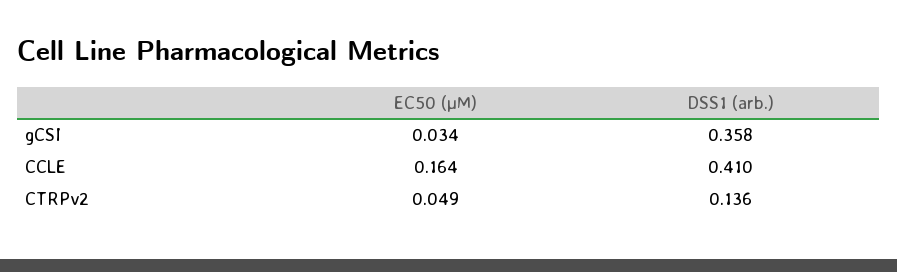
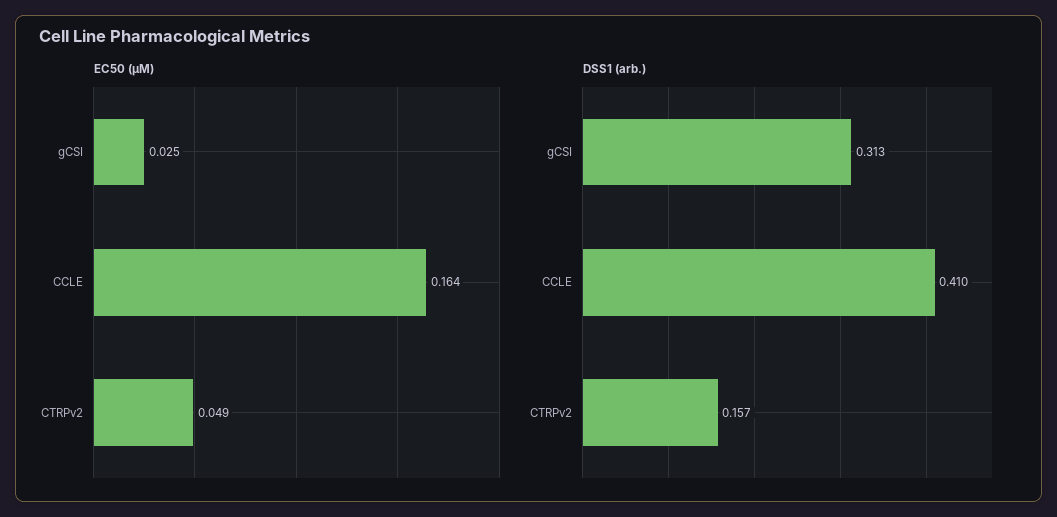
EC50 (µM), gCSI: 0.034 -> 0.025
DSS1 (arb.), gCSI: 0.358 -> 0.313
DSS1 (arb.), CTRPv2: 0.136 -> 0.157

